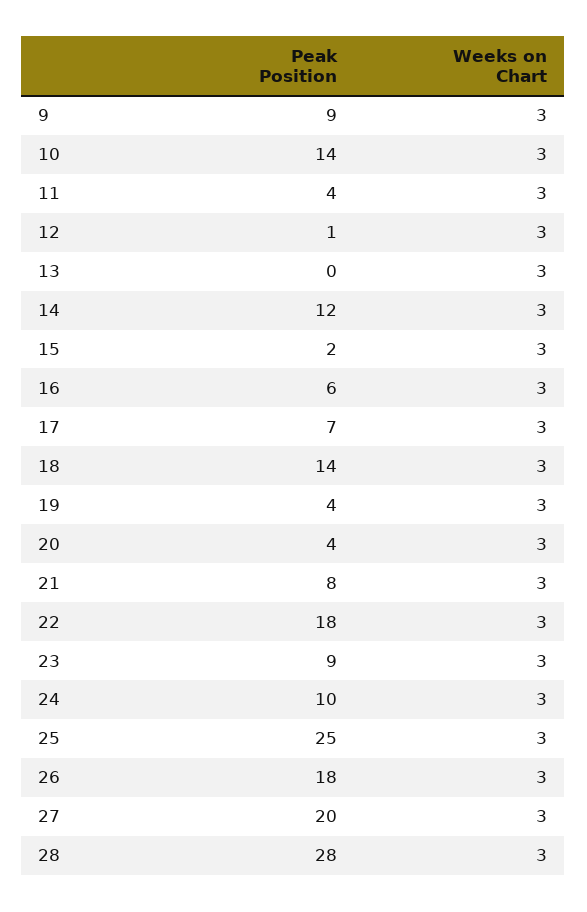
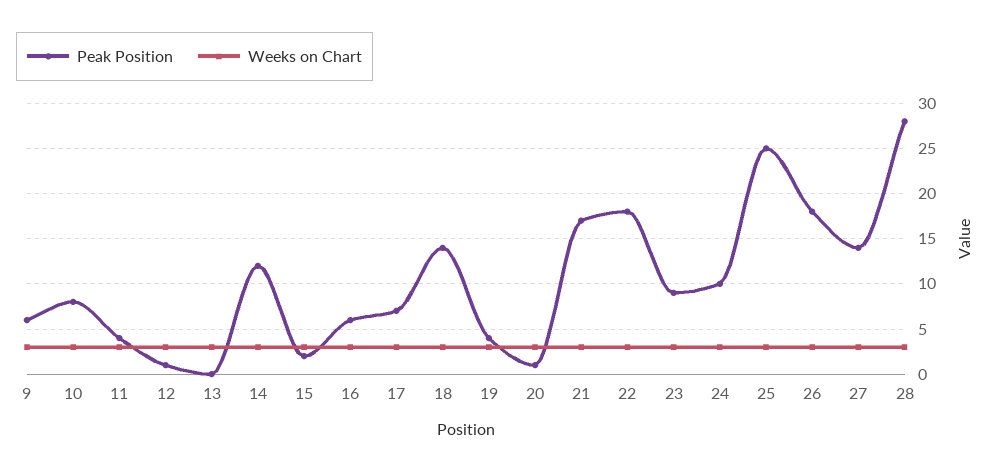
Peak Position, 9: 9 -> 6
Peak Position, 10: 14 -> 8
Peak Position, 20: 4 -> 1
Peak Position, 21: 8 -> 17
Peak Position, 27: 20 -> 14

